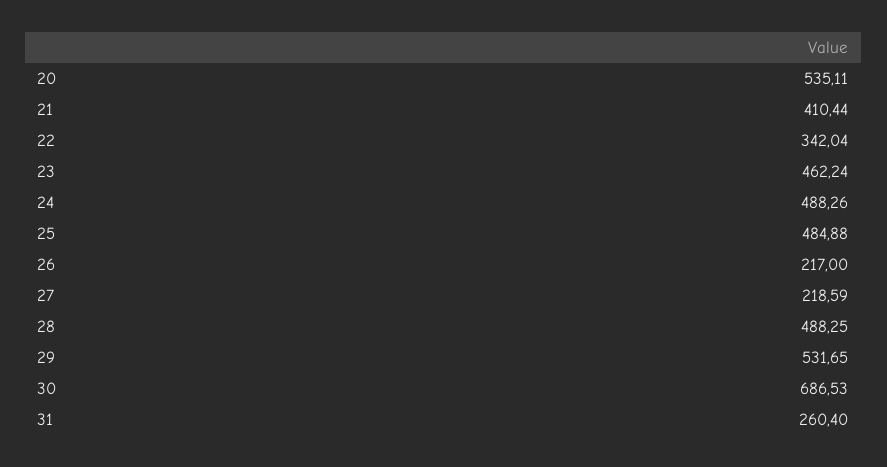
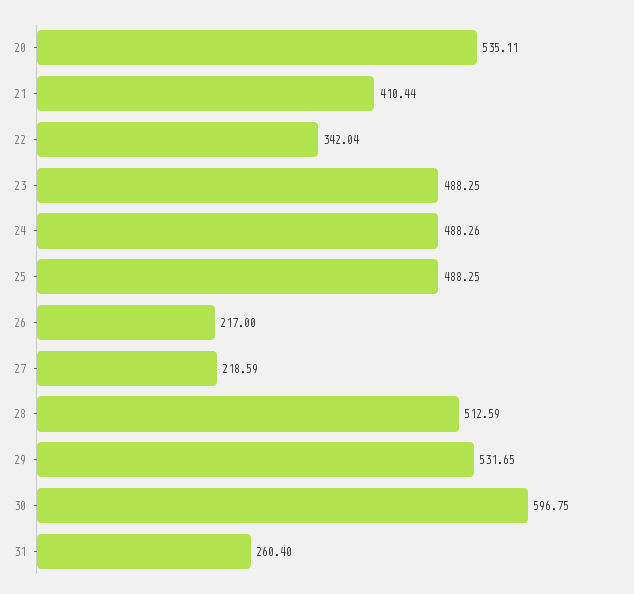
23: 462.24 -> 488.25
25: 484.88 -> 488.25
28: 488.25 -> 512.59
30: 686.53 -> 596.75

